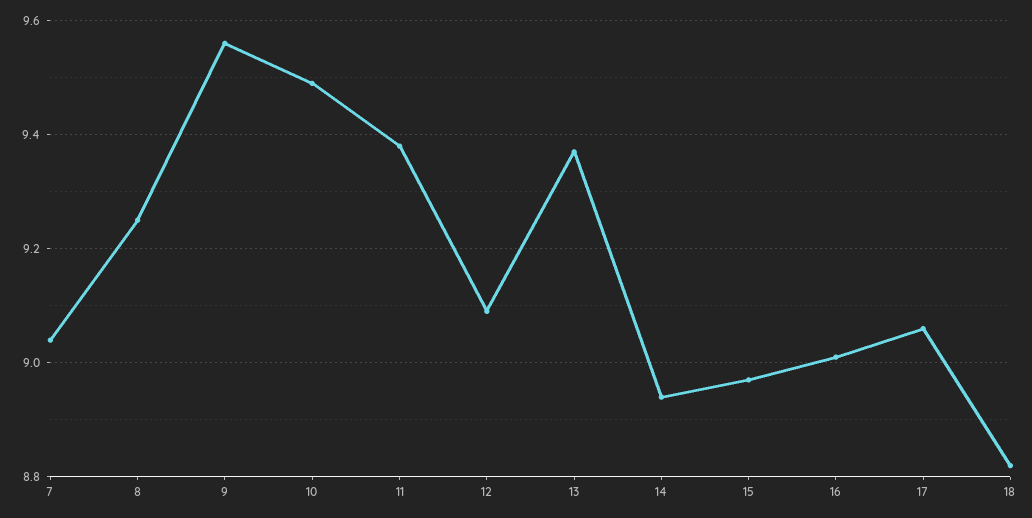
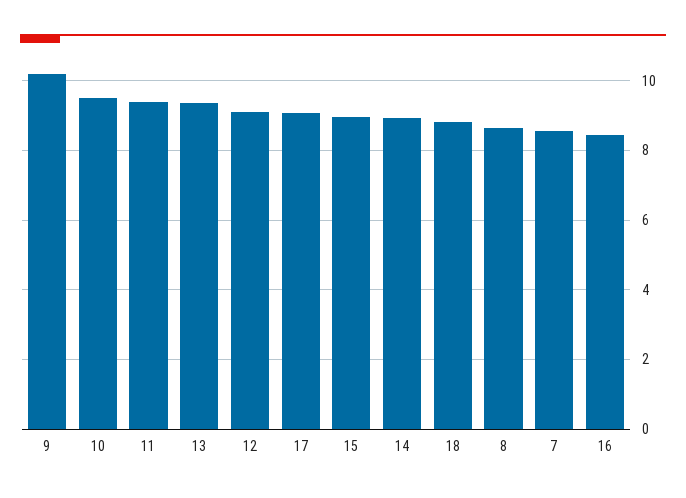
7: 9.05 -> 8.6
8: 9.25 -> 8.6
9: 9.55 -> 10.2
16: 9 -> 8.4

